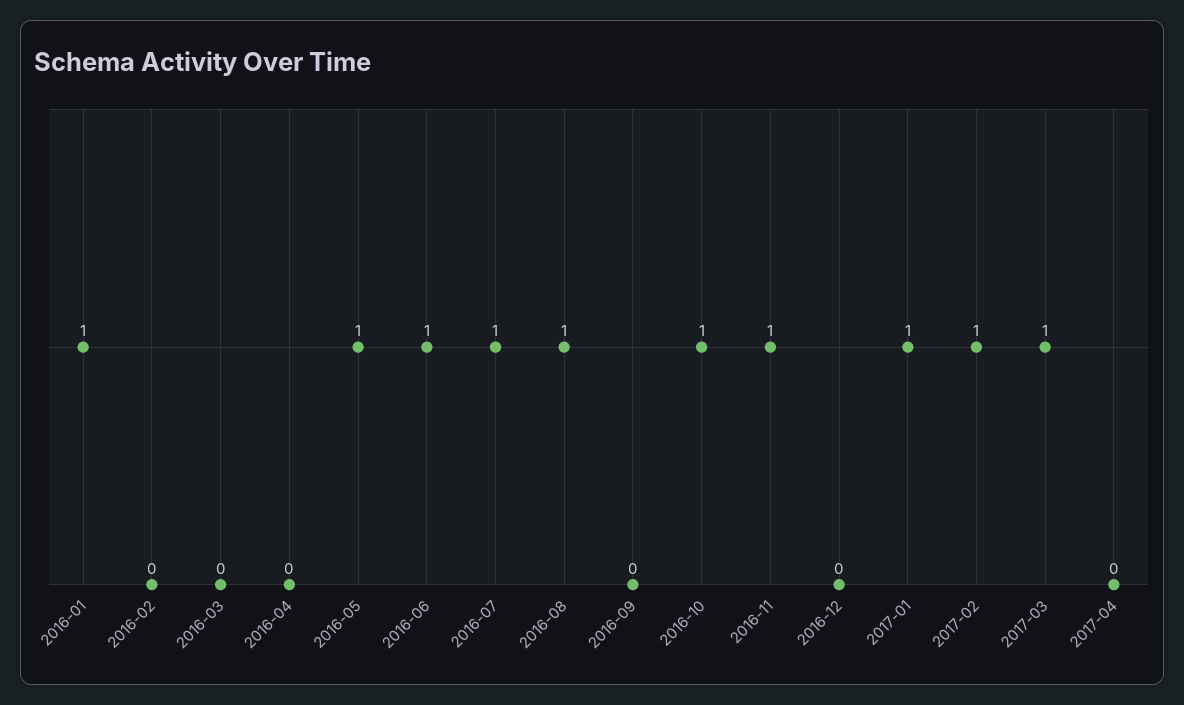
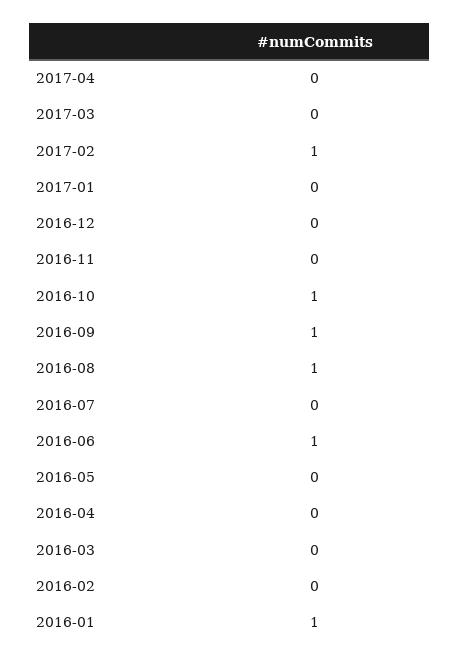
2016-05: 1 -> 0
2016-07: 1 -> 0
2016-09: 0 -> 1
2016-11: 1 -> 0
2017-01: 1 -> 0
2017-03: 1 -> 0

